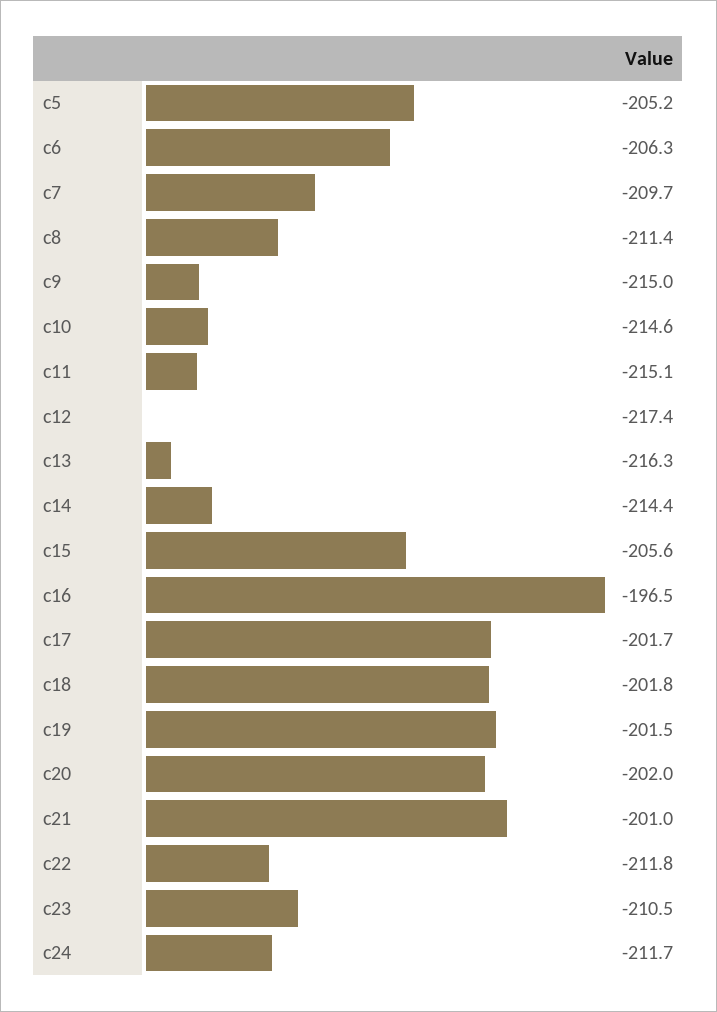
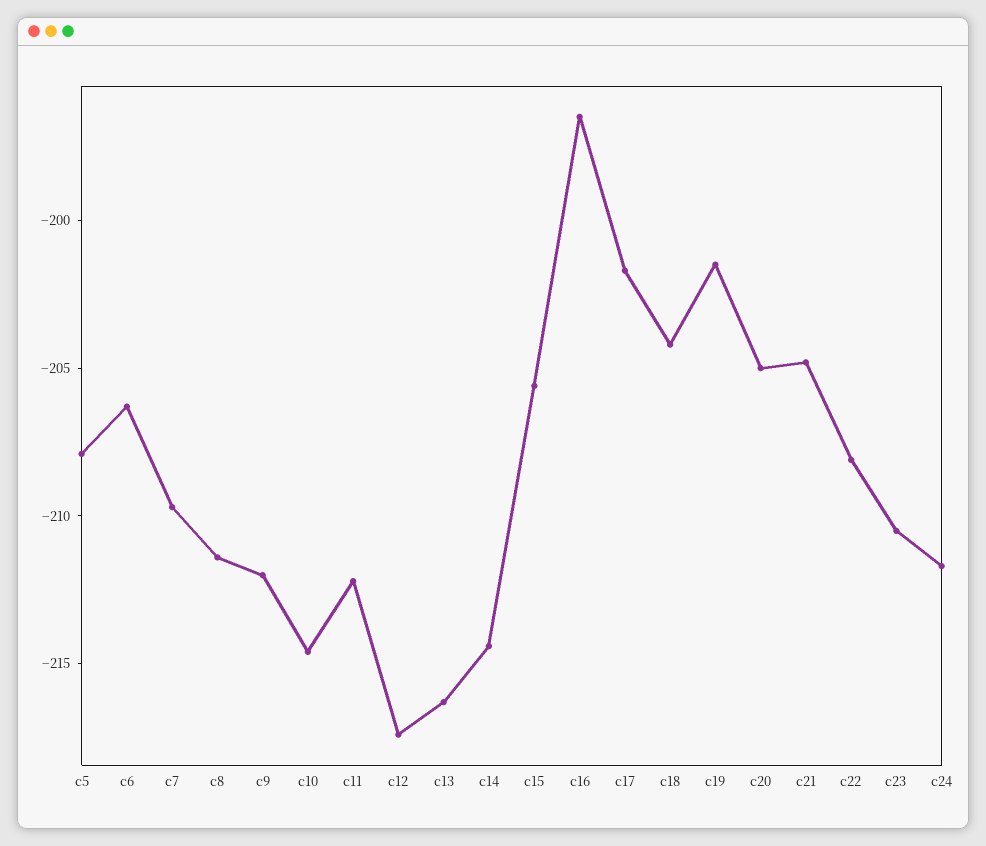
c5: -205.2 -> -208
c9: -215 -> -212
c11: -215.1 -> -212
c18: -201.8 -> -204
c20: -202 -> -205
c21: -201 -> -205
c22: -211.8 -> -208

